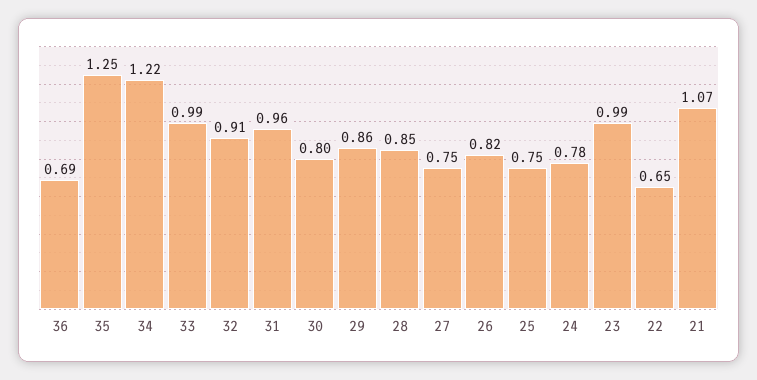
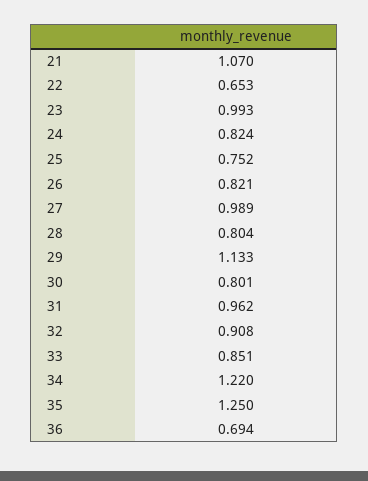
33: 0.99 -> 0.851
29: 0.86 -> 1.133
28: 0.85 -> 0.804
27: 0.75 -> 0.989
24: 0.78 -> 0.824

